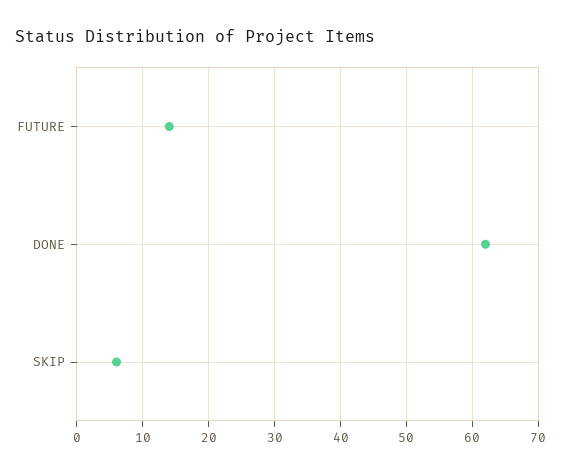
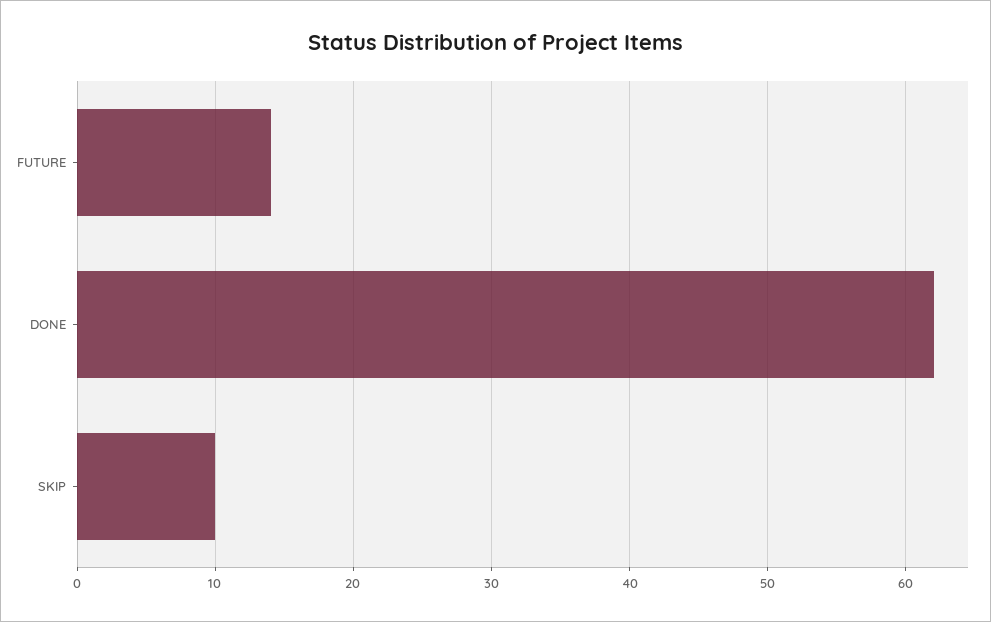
SKIP: 6 -> 10

